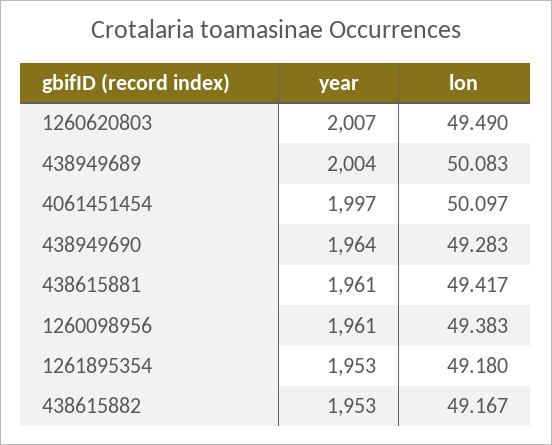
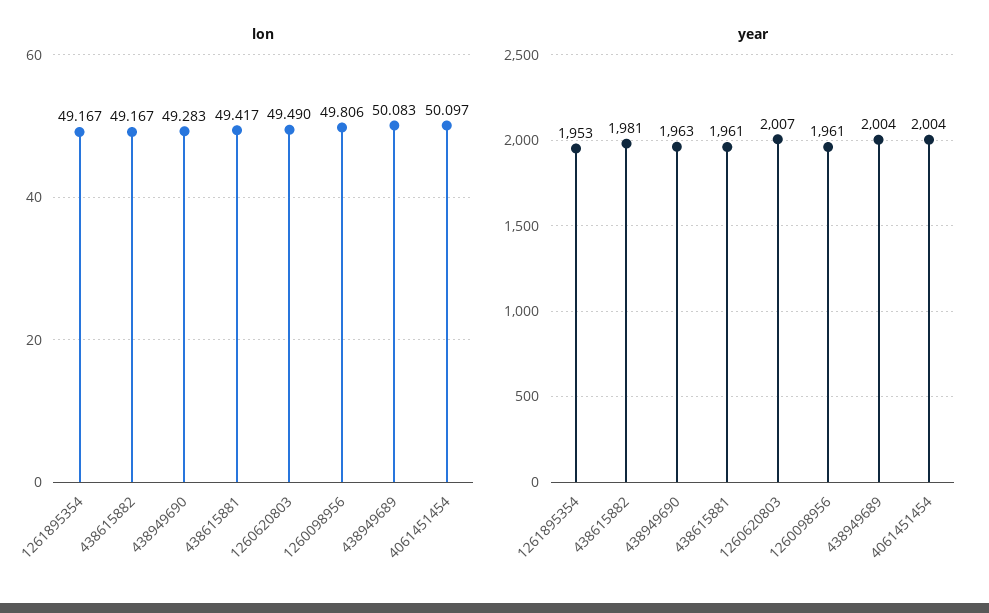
year, 4061451454: 1997 -> 2004
year, 438949690: 1964 -> 1963
lon, 1260098956: 49.383 -> 49.806
lon, 1261895354: 49.18 -> 49.167
year, 438615882: 1953 -> 1981

